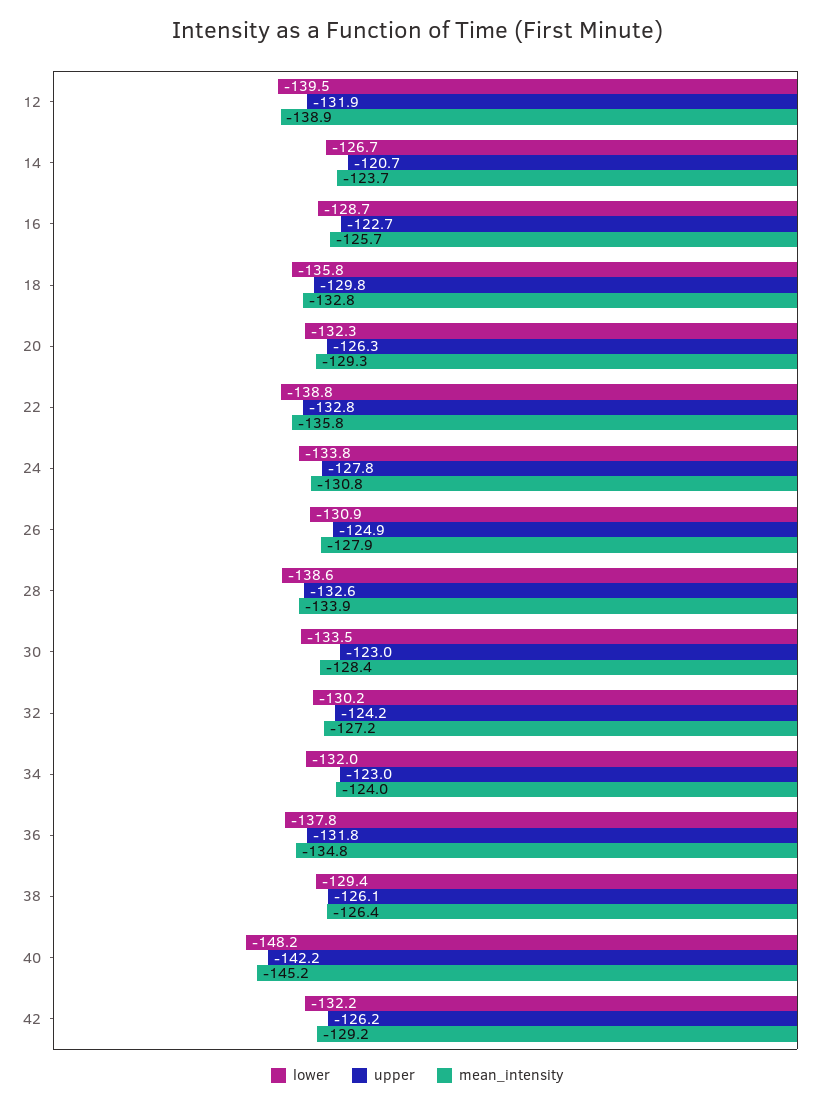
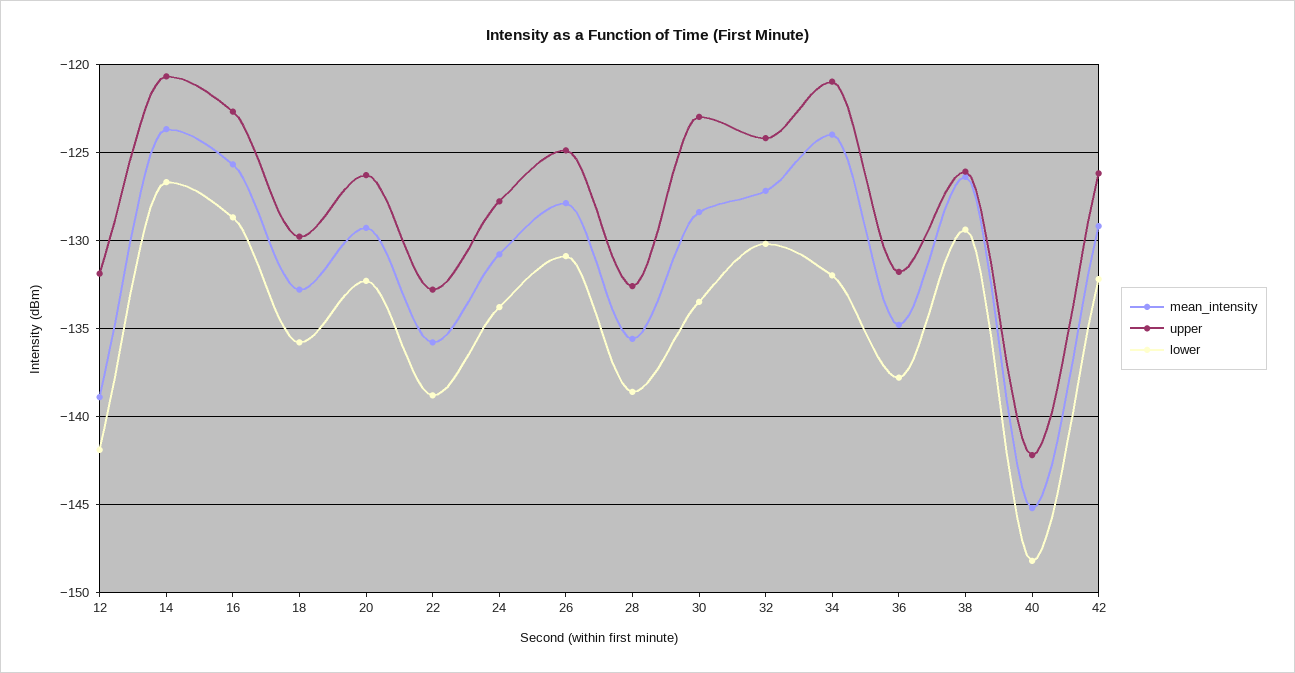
lower, 12: -139.5 -> -142
mean_intensity, 28: -133.9 -> -135.5
upper, 34: -123 -> -121

